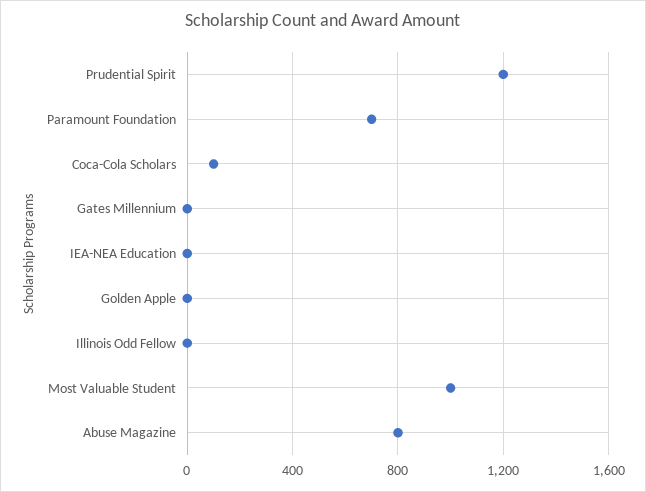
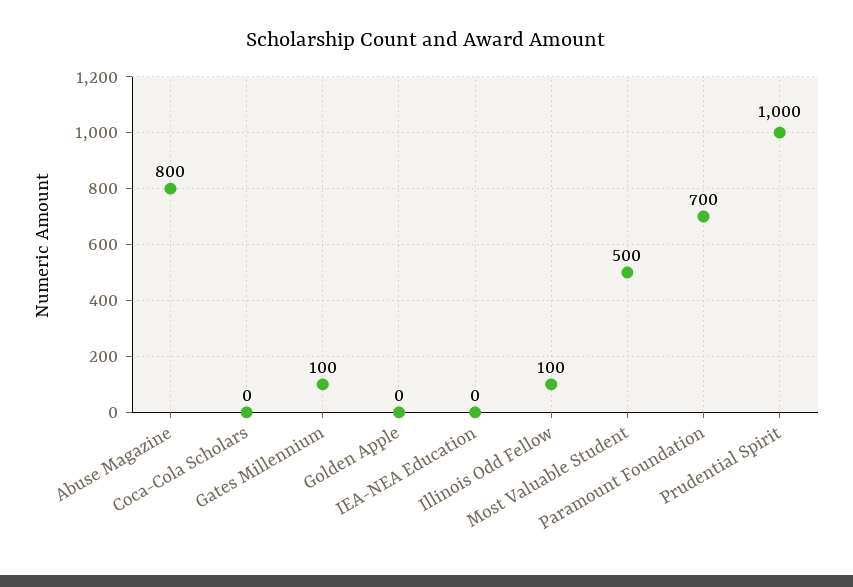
Prudential Spirit: 1200 -> 1000
Coca-Cola Scholars: 100 -> 0
Gates Millennium: 0 -> 100
Illinois Odd Fellow: 0 -> 100
Most Valuable Student: 1000 -> 500

